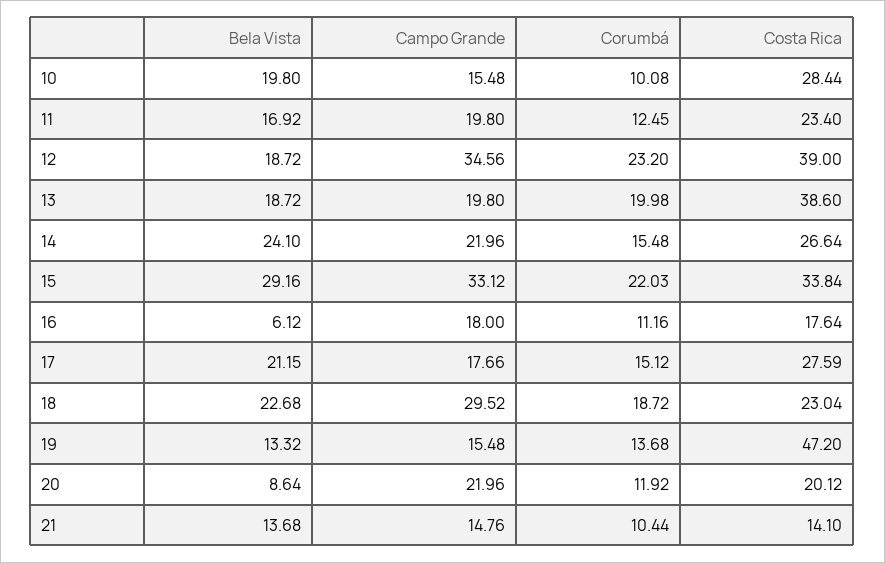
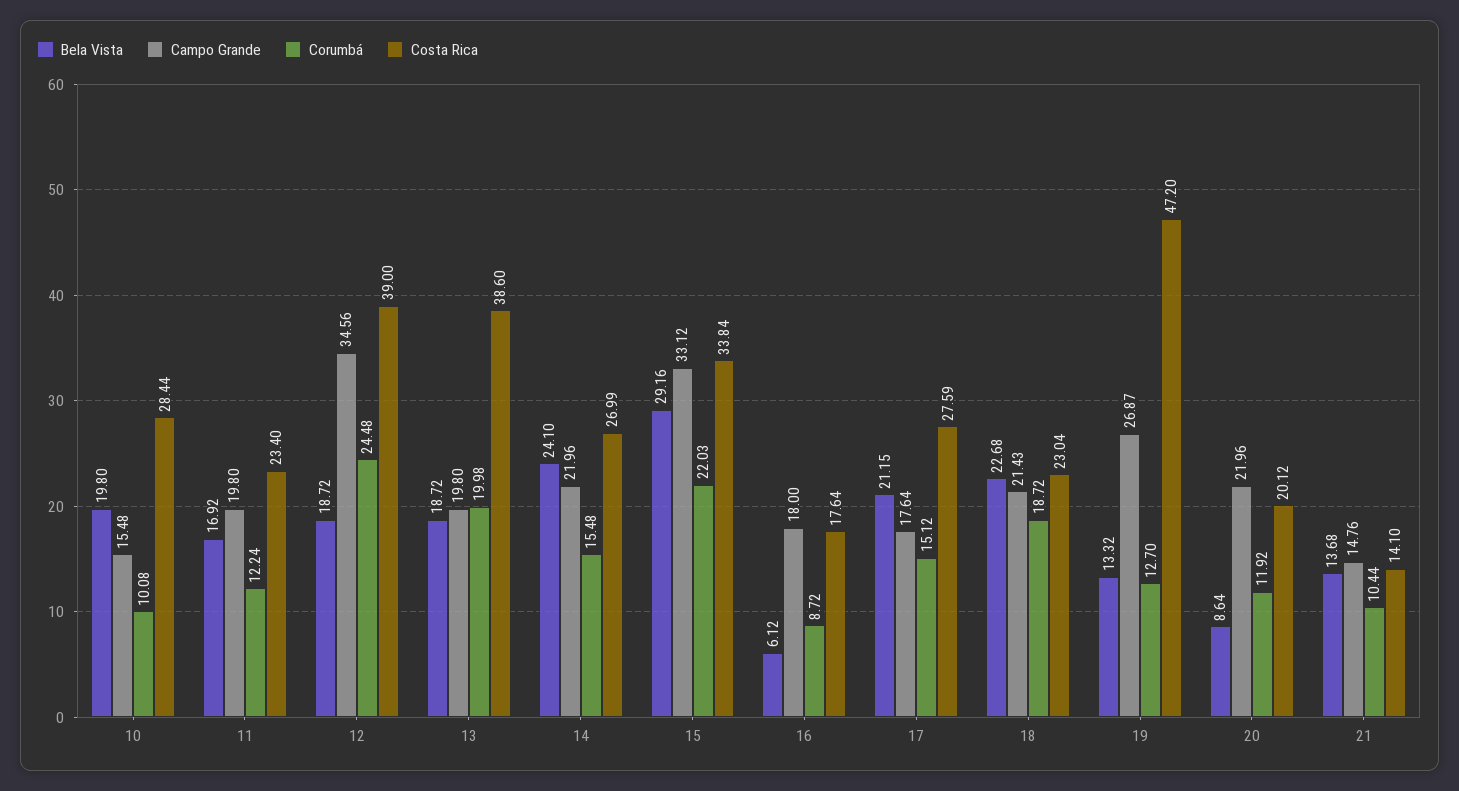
Corumbá, 11: 12.45 -> 12.24
Corumbá, 12: 23.2 -> 24.48
Costa Rica, 14: 26.64 -> 26.99
Corumbá, 16: 11.16 -> 8.72
Campo Grande, 17: 17.66 -> 17.64
Campo Grande, 18: 29.52 -> 21.43
Campo Grande, 19: 15.48 -> 26.87
Corumbá, 19: 13.68 -> 12.7

